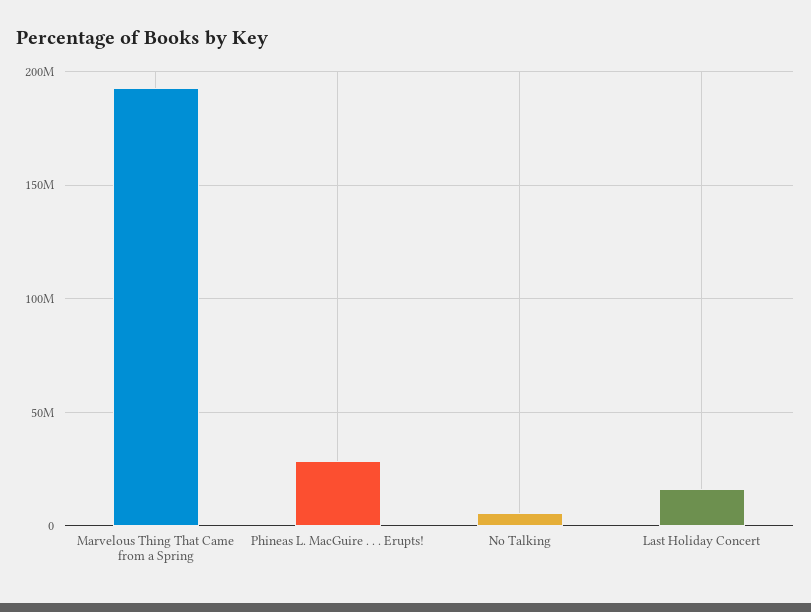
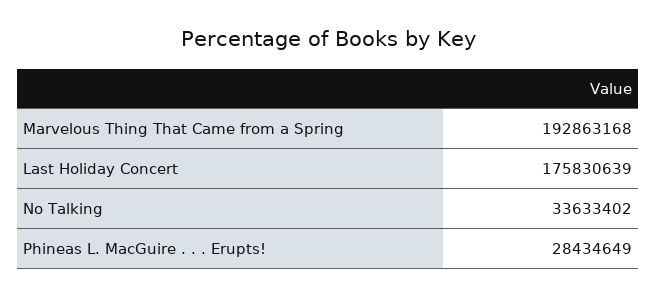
No Talking: 5000000 -> 33633402
Last Holiday Concert: 15000000 -> 175830639

